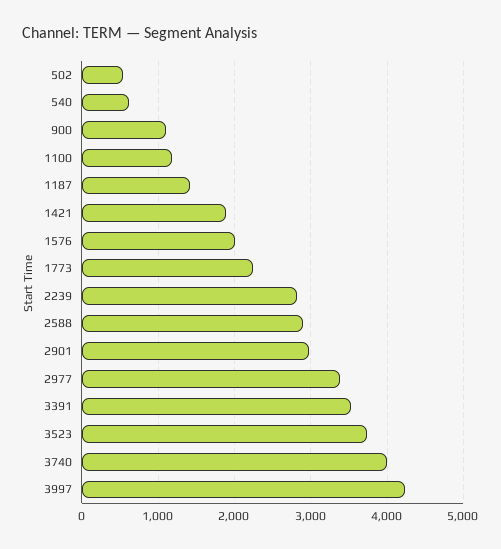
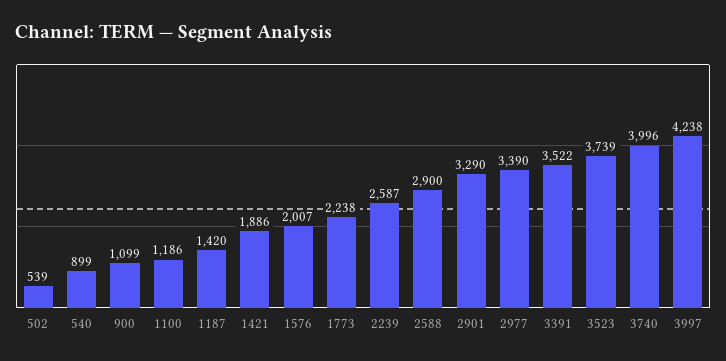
540: 600 -> 899
2239: 2800 -> 2587
2901: 3000 -> 3290

